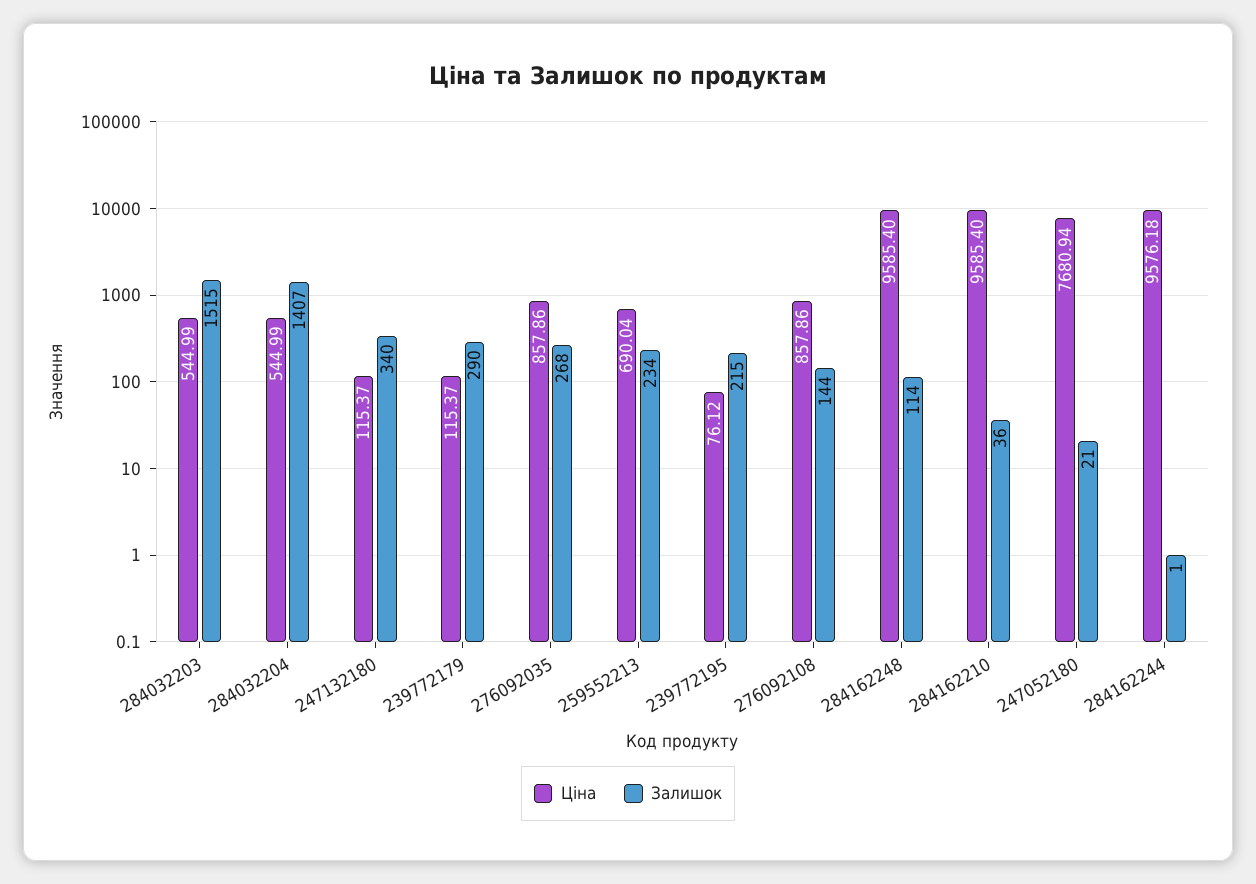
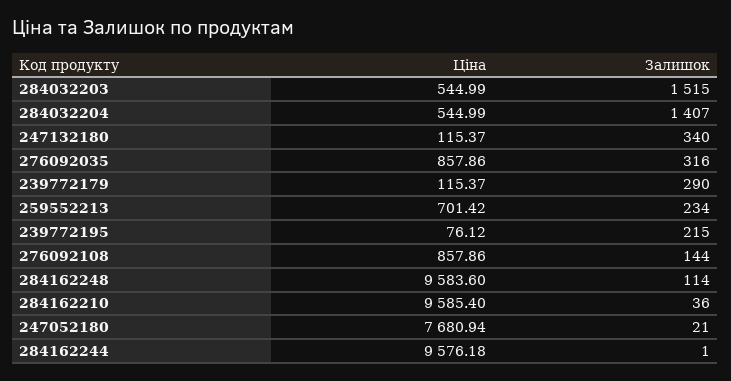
Залишок, 276092035: 268 -> 316
Ціна, 259552213: 690.04 -> 701.42
Ціна, 284162248: 9585.4 -> 9583.6

